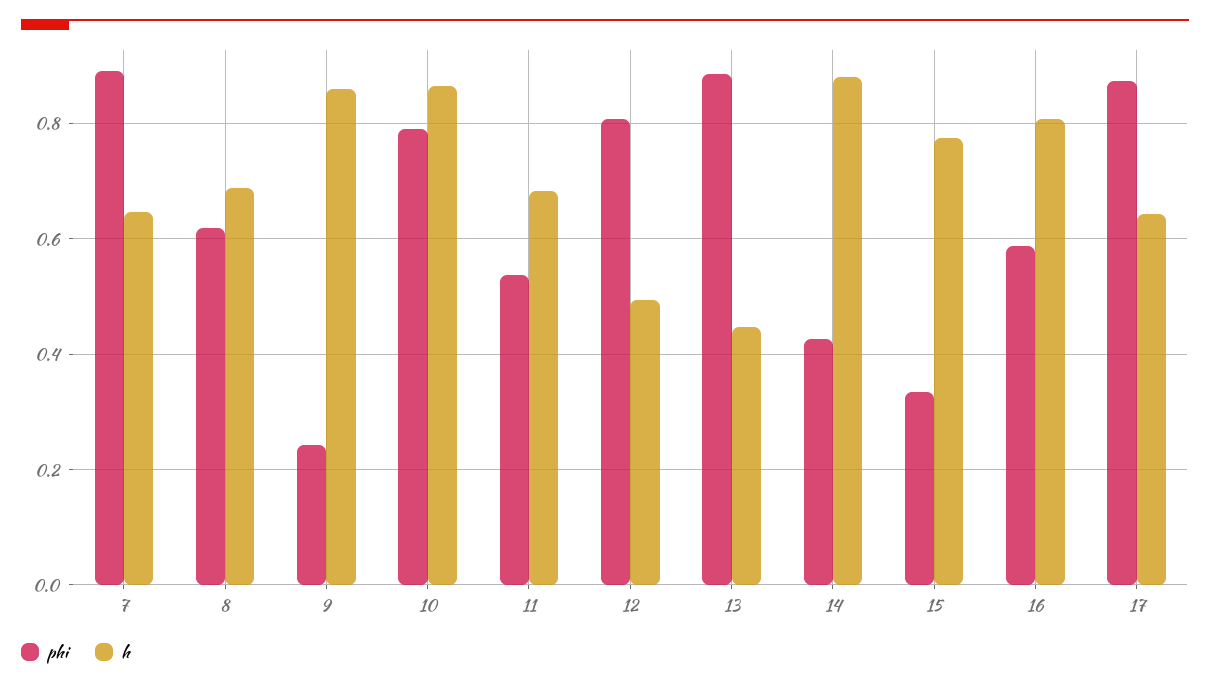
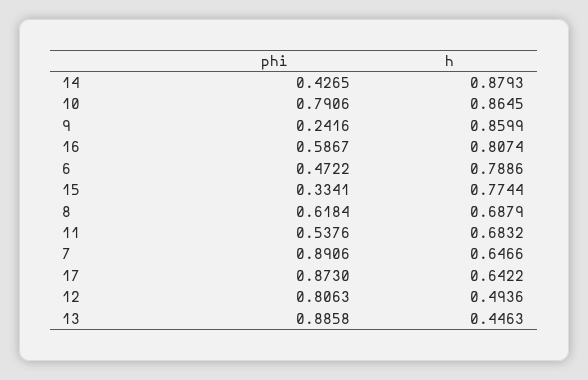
phi, 6: none -> 0.4722
h, 6: none -> 0.7886

